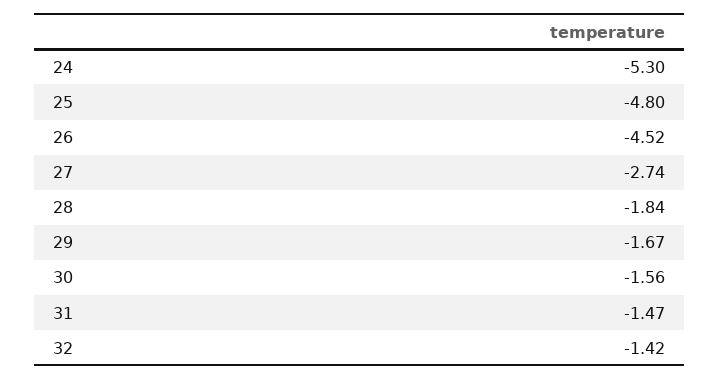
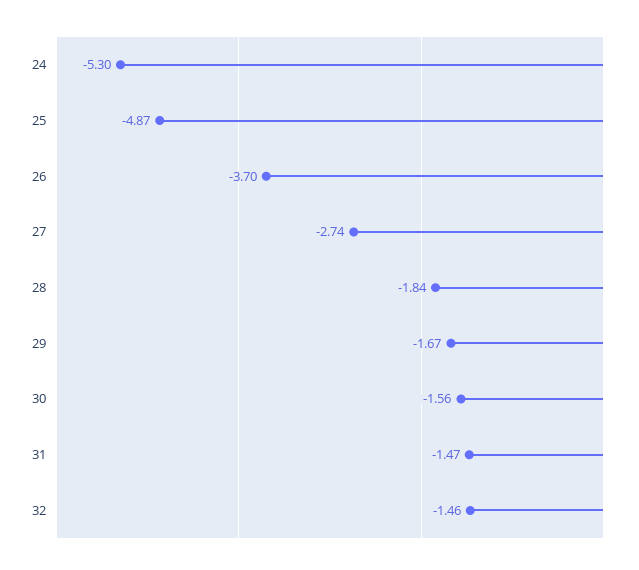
25: -4.8 -> -4.87
26: -4.52 -> -3.7
32: -1.42 -> -1.46

